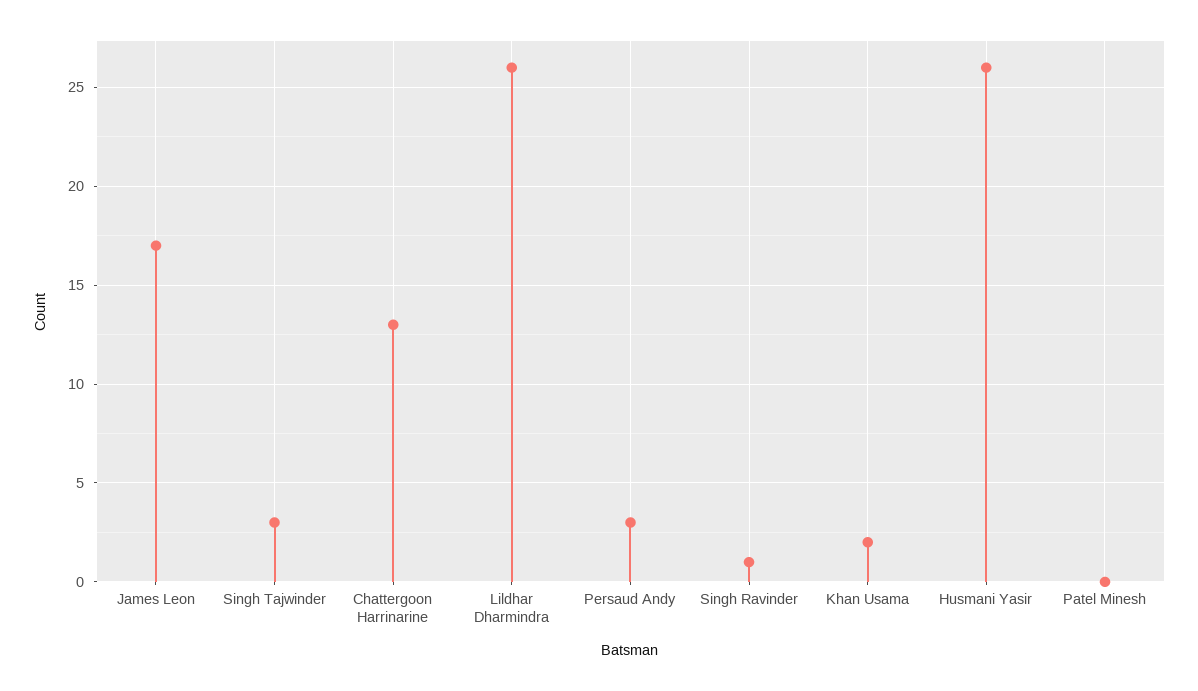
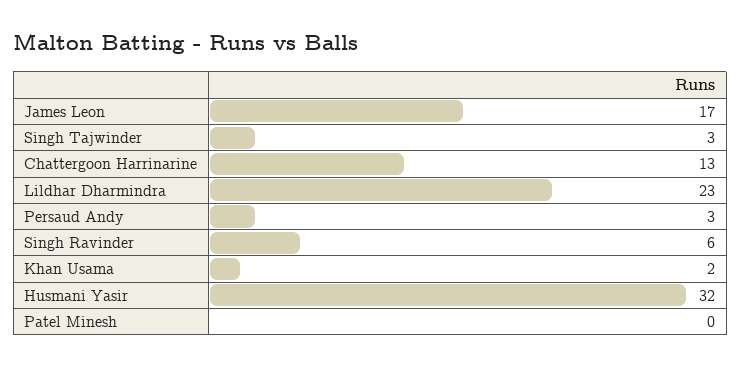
Lildhar Dharmindra: 26 -> 23
Singh Ravinder: 1 -> 6
Husmani Yasir: 26 -> 32

